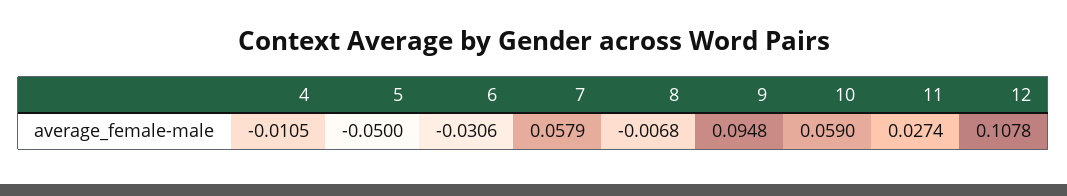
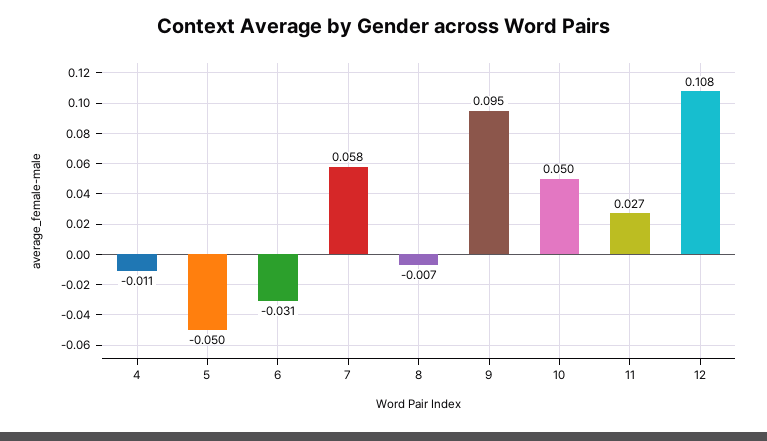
10: 0.059 -> 0.05

